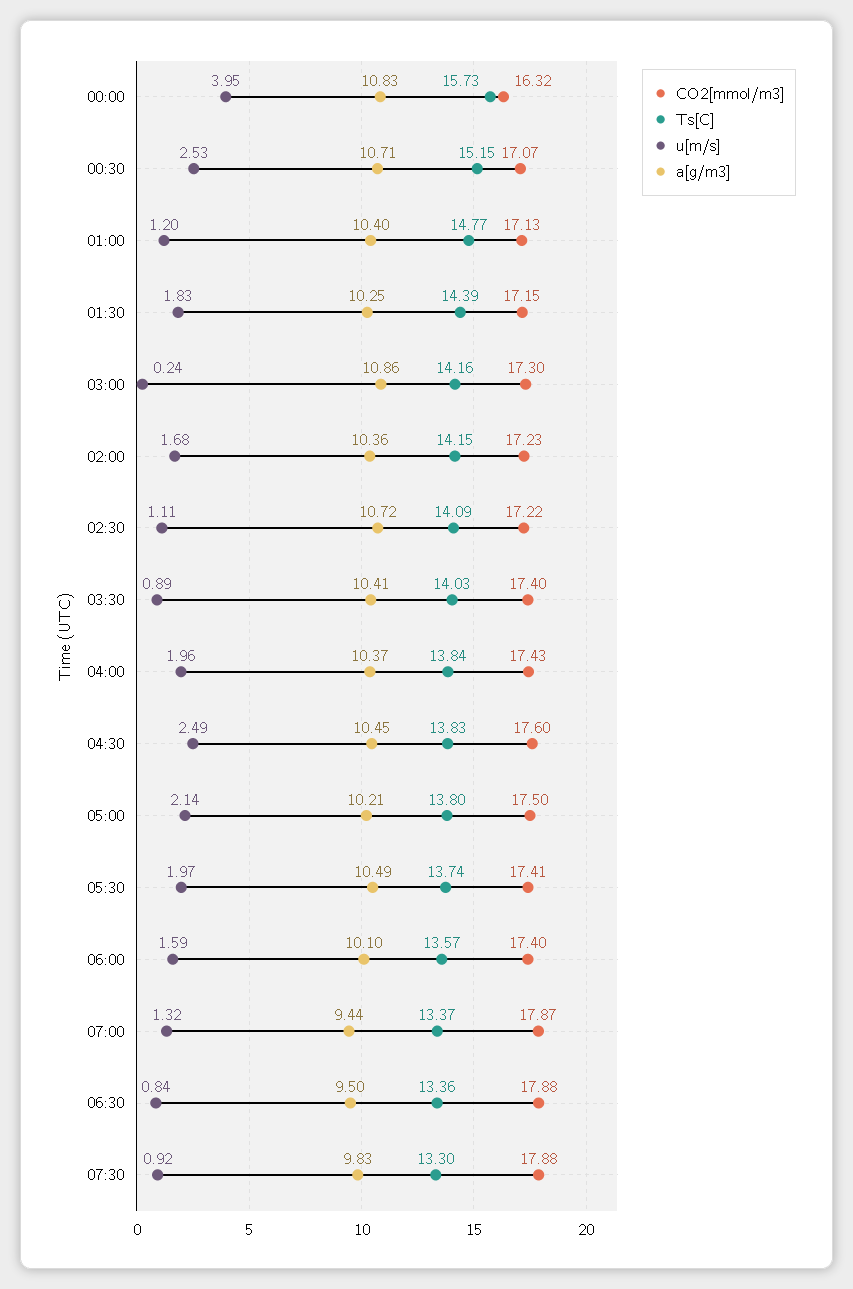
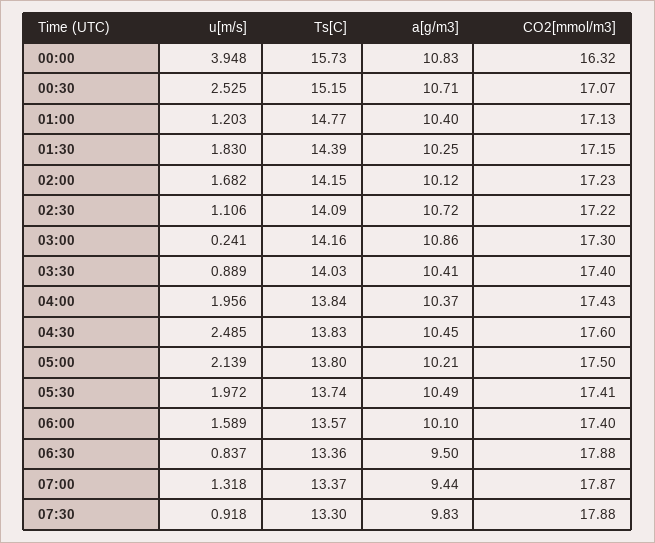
a[g/m3], 02:00: 10.36 -> 10.12

